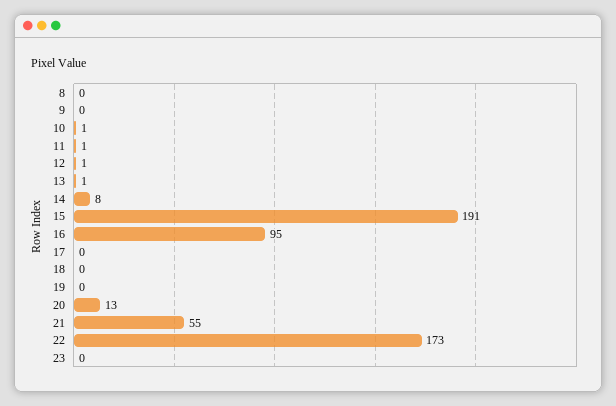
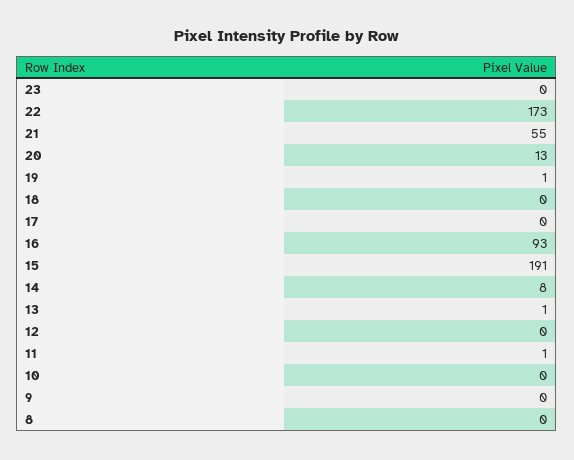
10: 1 -> 0
12: 1 -> 0
16: 95 -> 93
19: 0 -> 1

